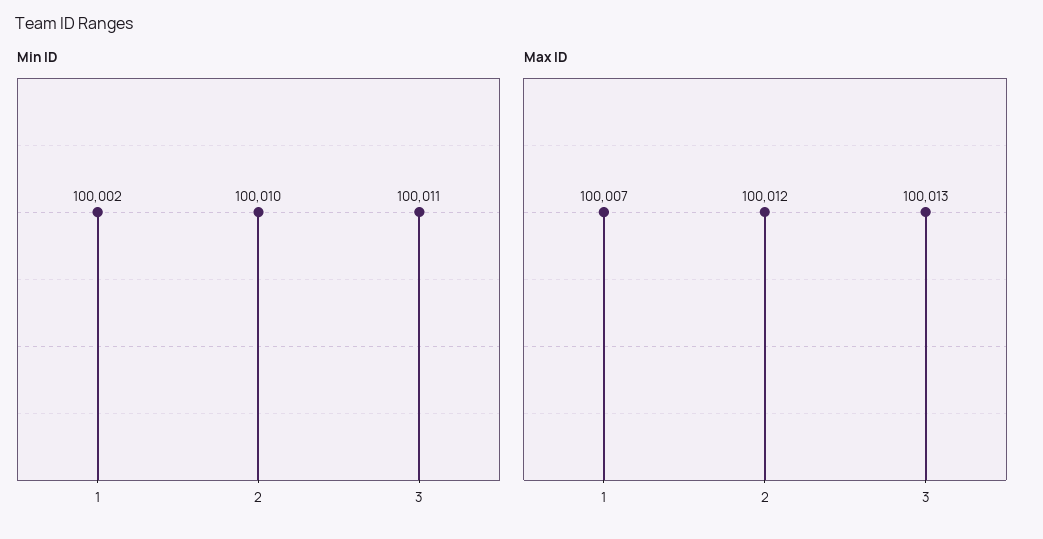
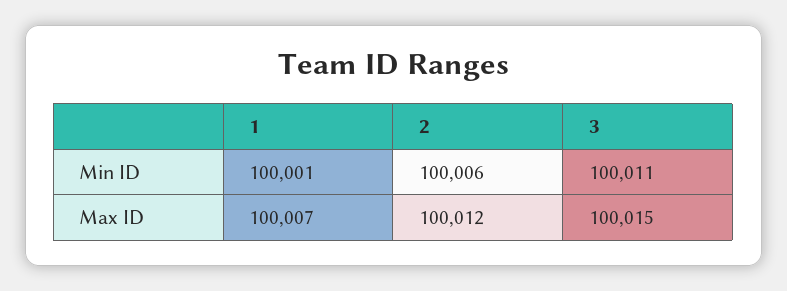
Min ID, 1: 100002 -> 100001
Min ID, 2: 100010 -> 100006
Max ID, 3: 100013 -> 100015

